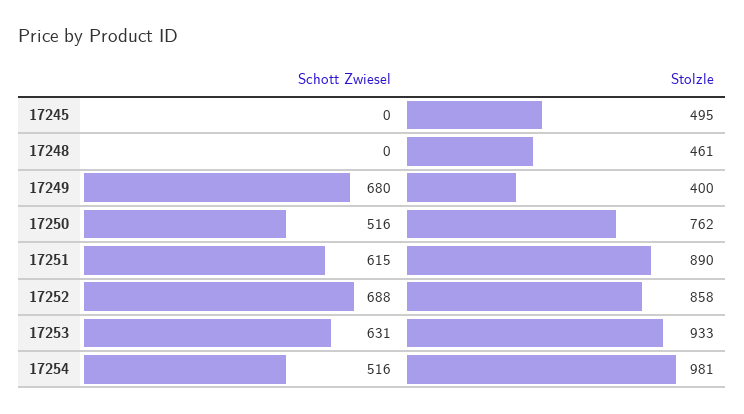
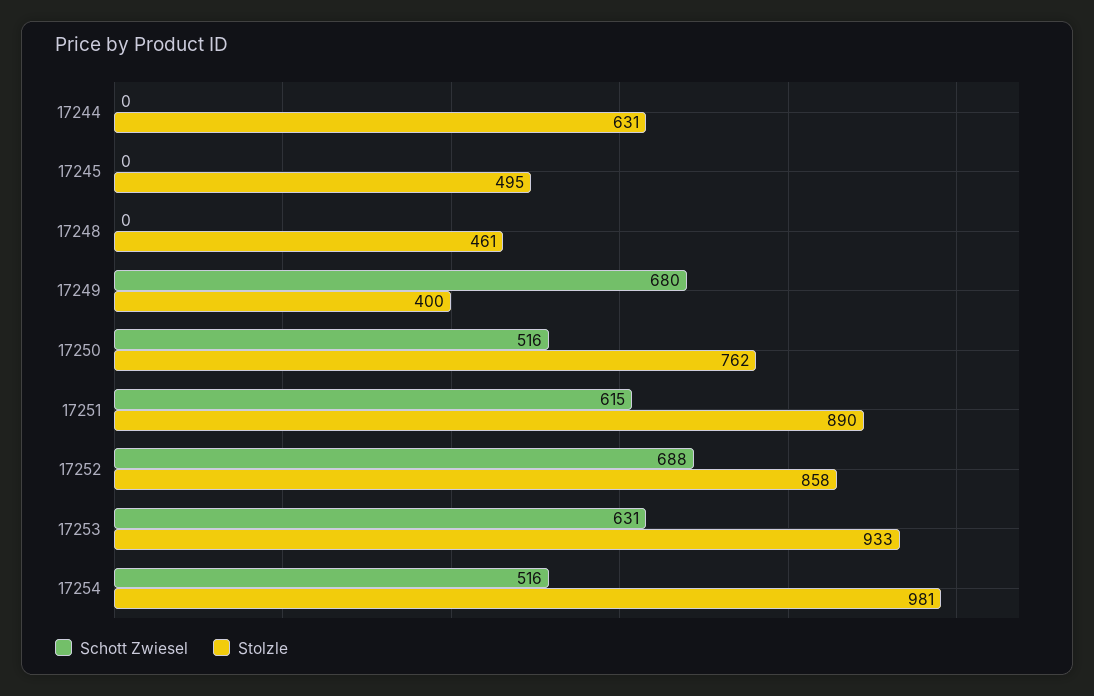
Schott Zwiesel, 17244: none -> 0
Stolzle, 17244: none -> 631

